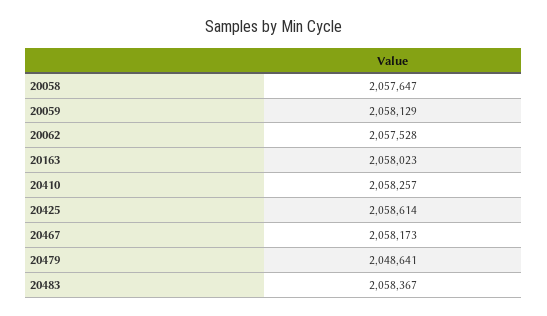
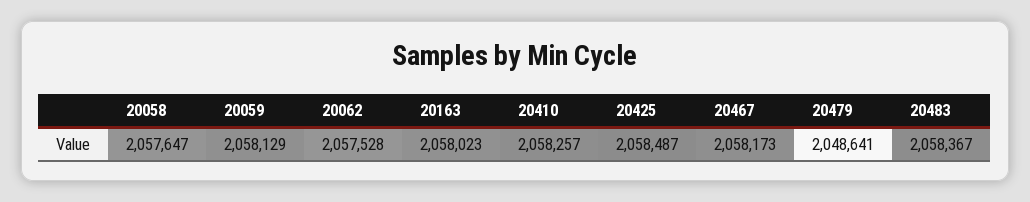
20425: 2058614 -> 2058487

